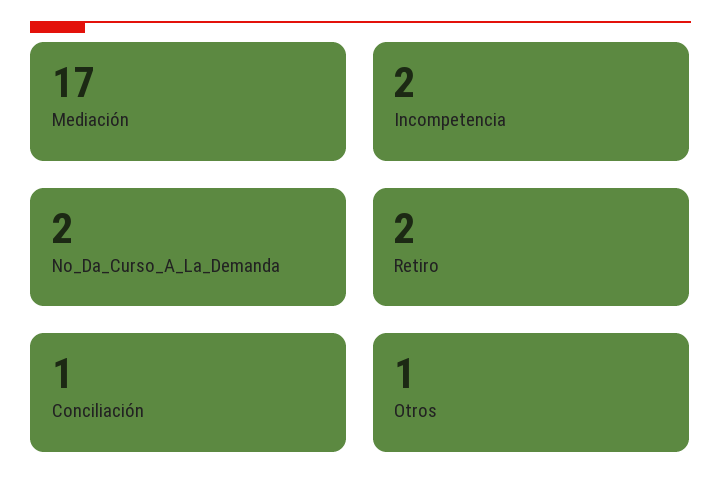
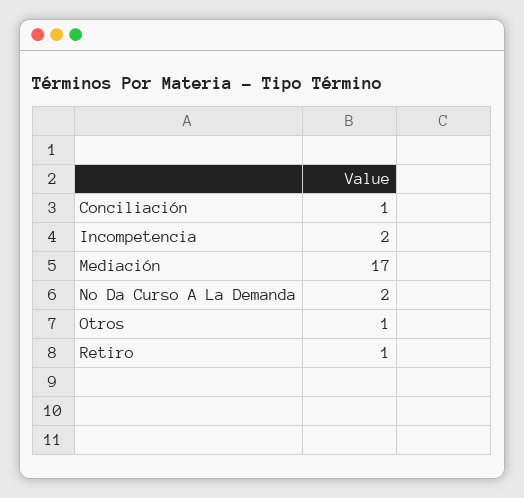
Retiro: 2 -> 1

